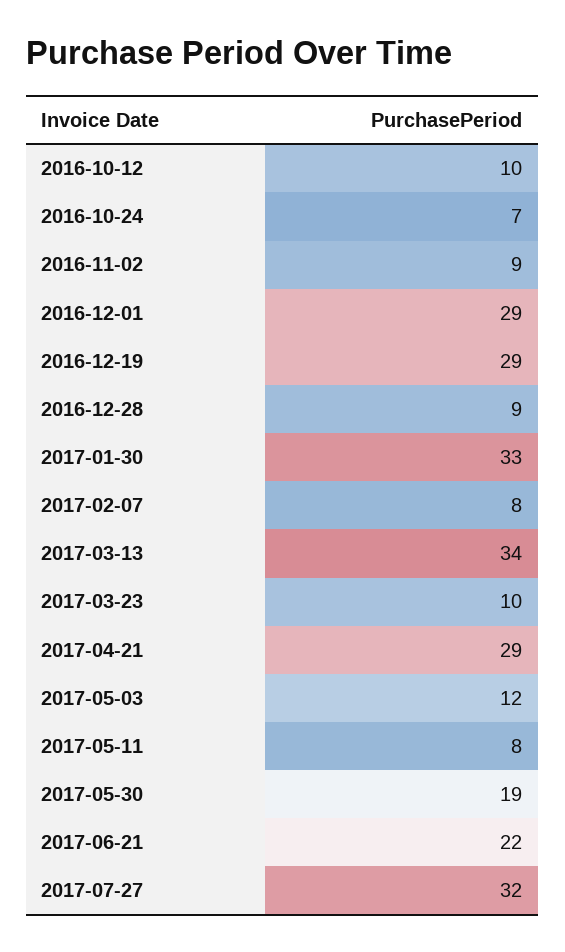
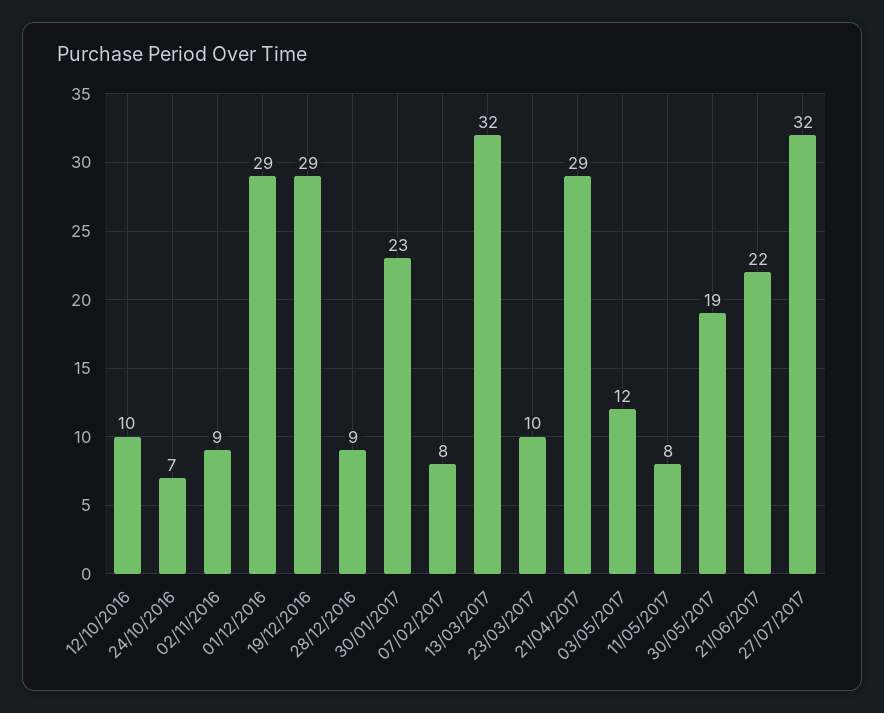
2017-01-30: 33 -> 23
2017-03-13: 34 -> 32

